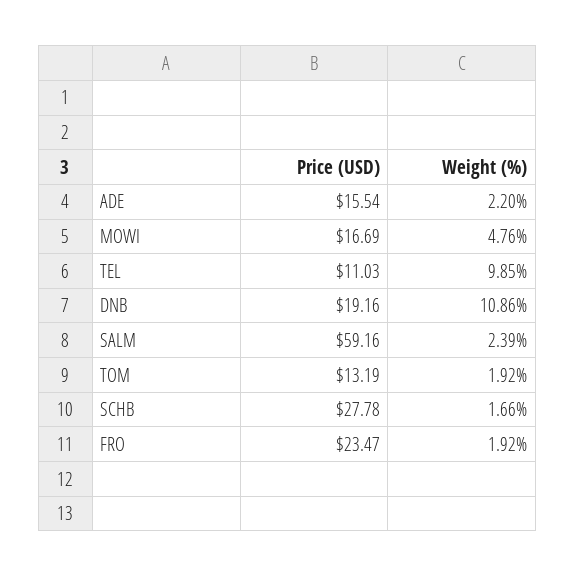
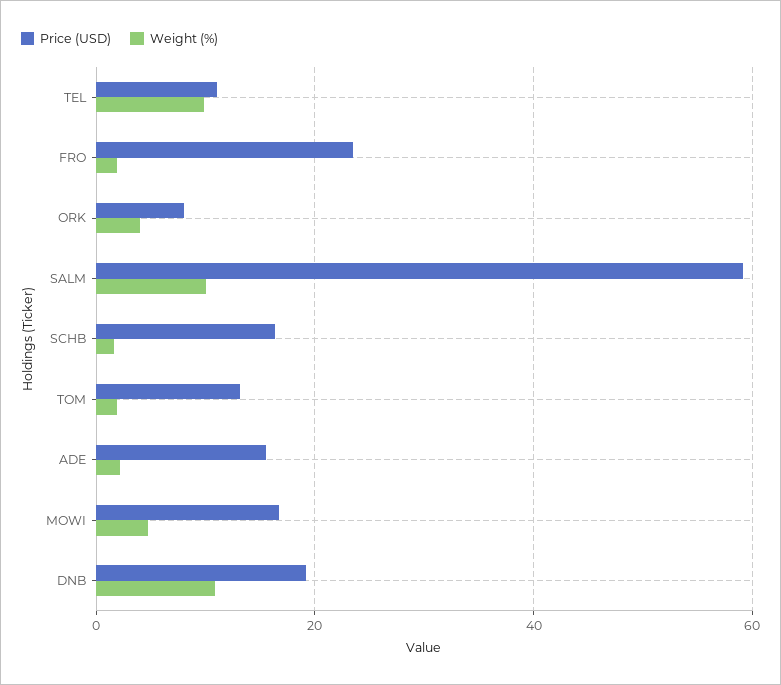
Weight (%), SALM: 2.39 -> 10
Price (USD), SCHB: 27.78 -> 16
Price (USD), ORK: none -> 8
Weight (%), ORK: none -> 4

